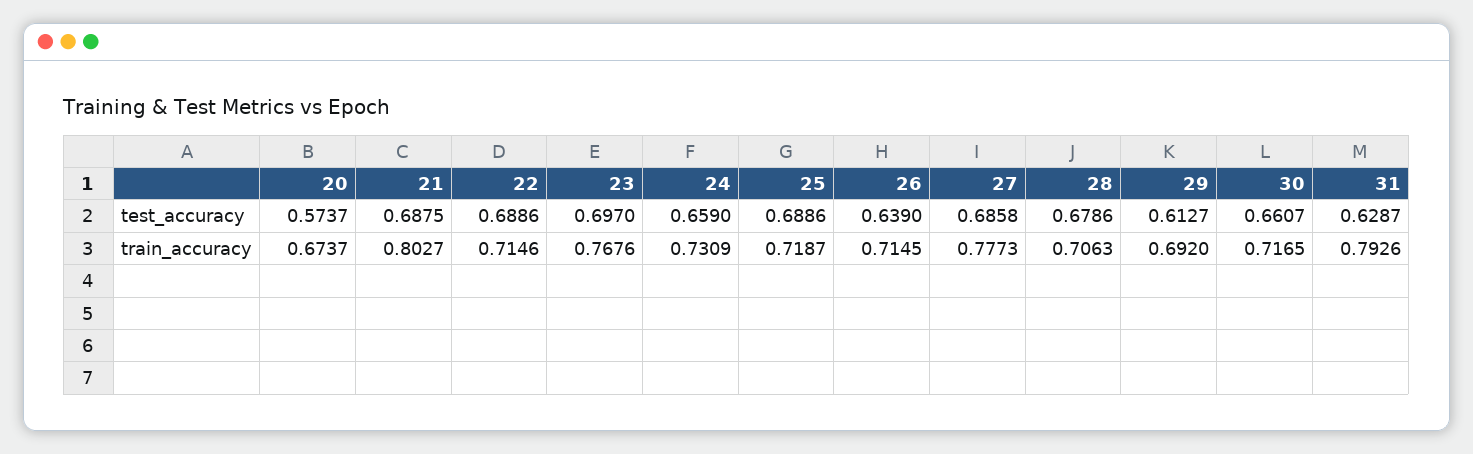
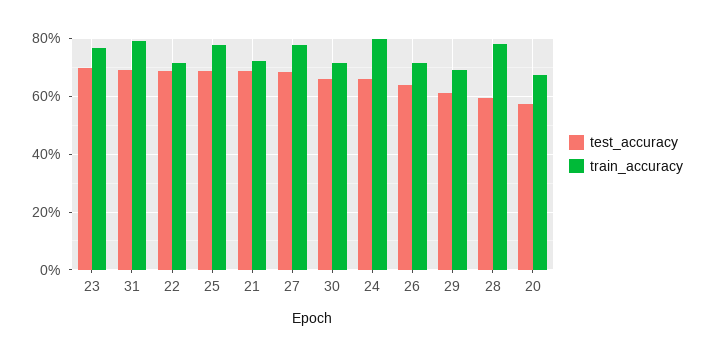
test_accuracy, 28: 0.6786 -> 0.6
test_accuracy, 31: 0.6287 -> 0.7
train_accuracy, 21: 0.8027 -> 0.725
train_accuracy, 24: 0.7309 -> 0.8
train_accuracy, 25: 0.7187 -> 0.775
train_accuracy, 28: 0.7063 -> 0.775

